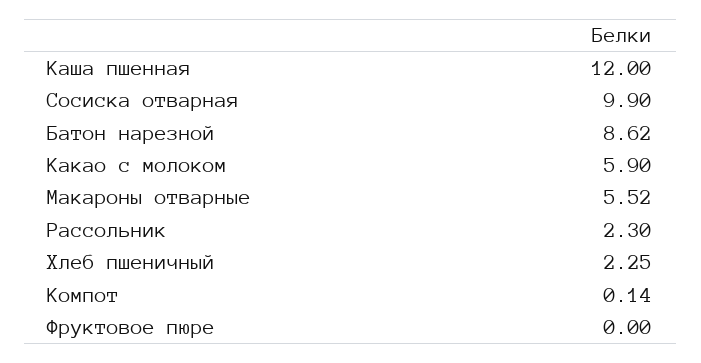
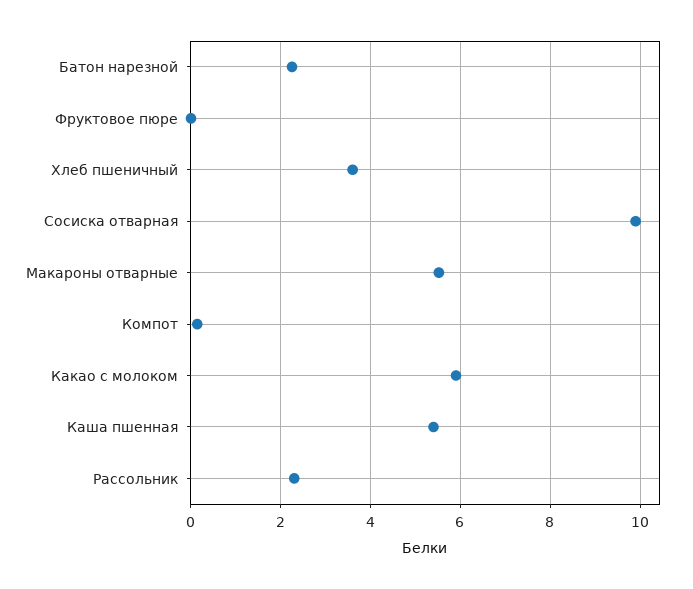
Каша пшенная: 12 -> 5.4
Батон нарезной: 8.62 -> 2.2
Хлеб пшеничный: 2.25 -> 3.6

